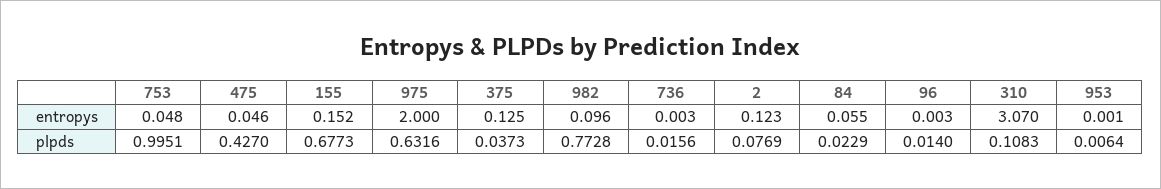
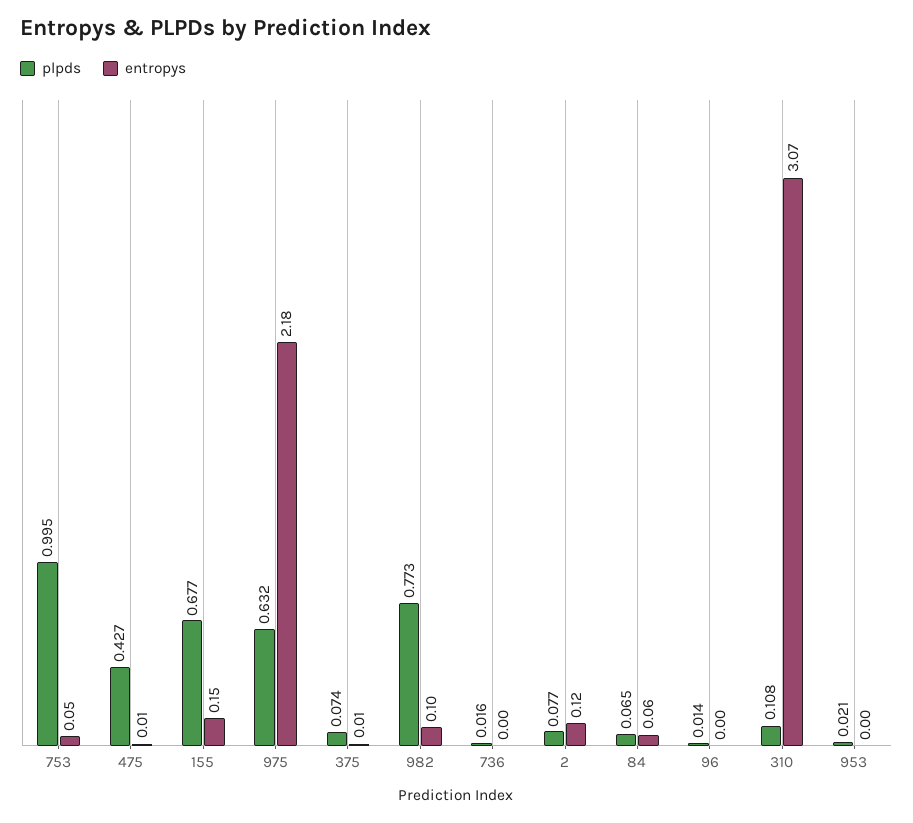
entropys, 475: 0.046 -> 0.01
entropys, 975: 2 -> 2.18
entropys, 375: 0.125 -> 0.01
plpds, 375: 0.0373 -> 0.074
plpds, 84: 0.0229 -> 0.065
plpds, 953: 0.0064 -> 0.021

